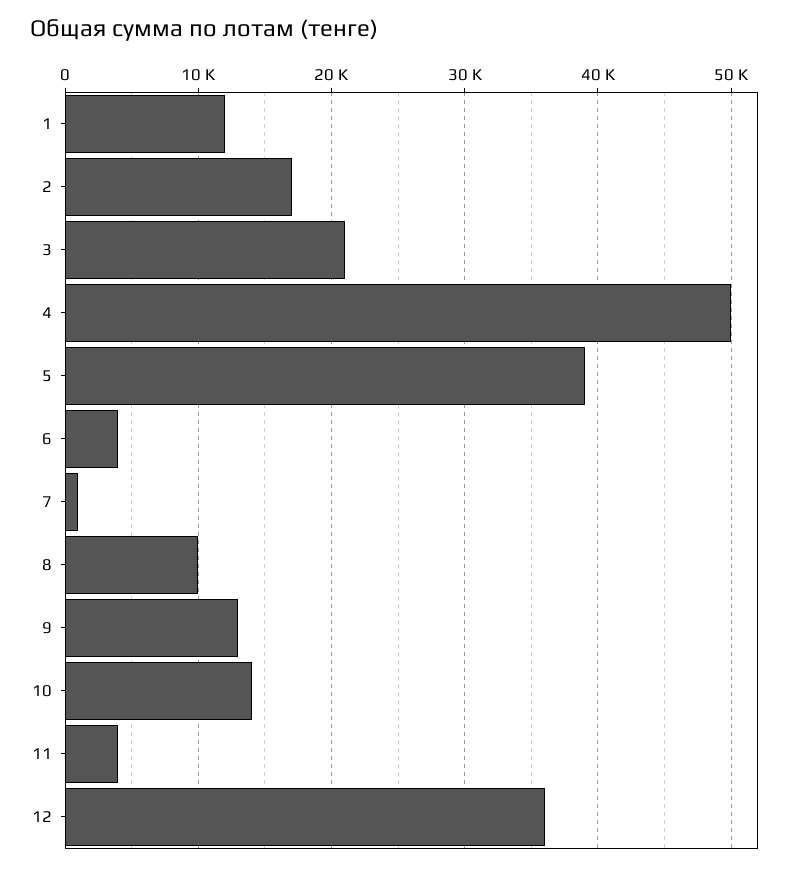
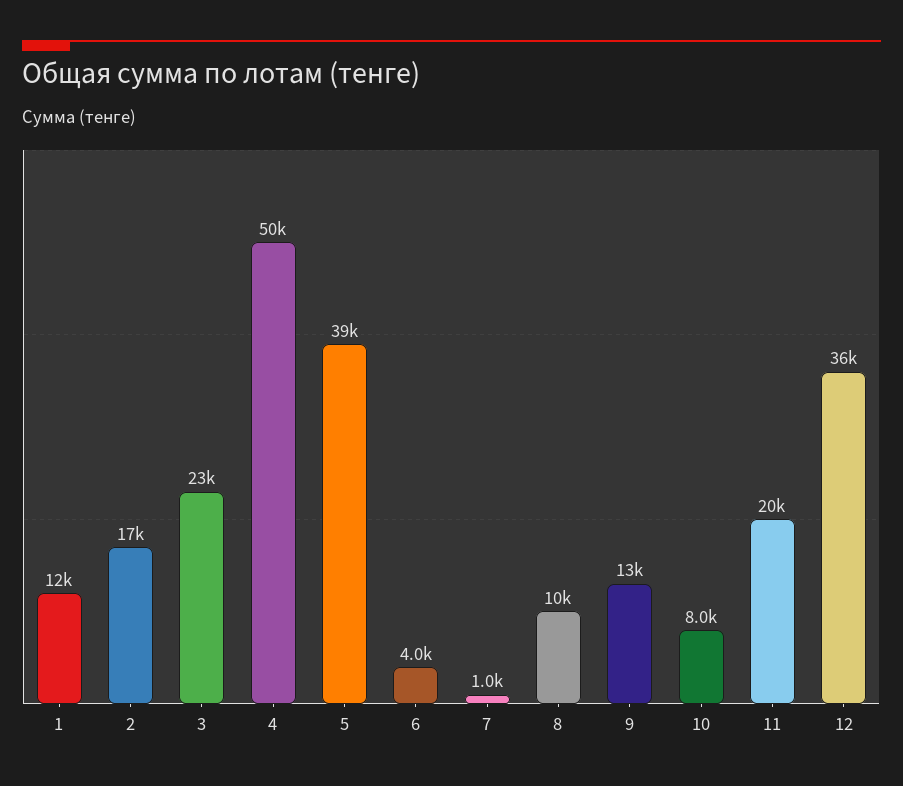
3: 21000 -> 23000
10: 14000 -> 8000
11: 4000 -> 20000

